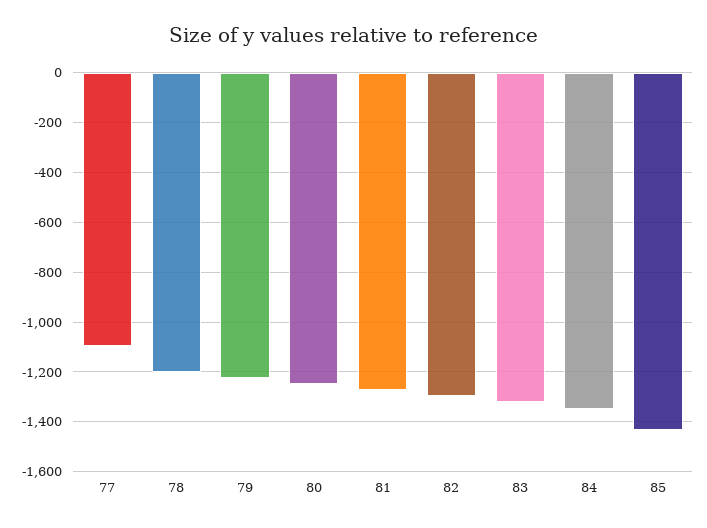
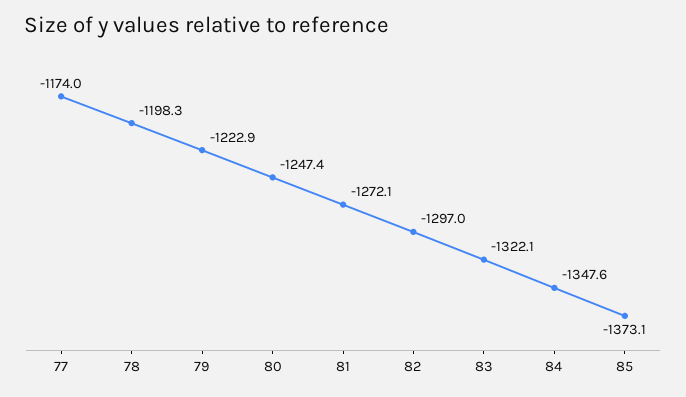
77: -1100 -> -1174
85: -1425 -> -1373.1

